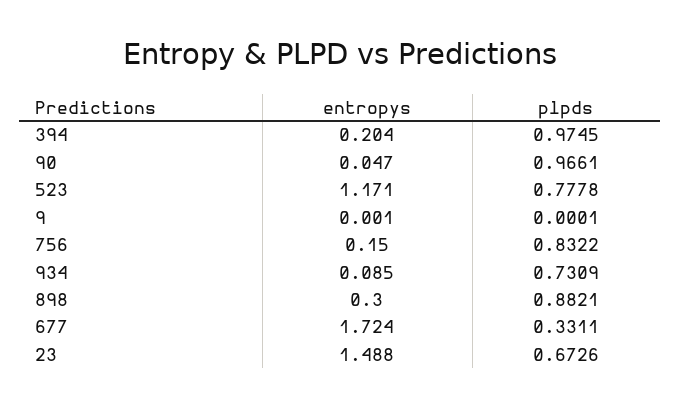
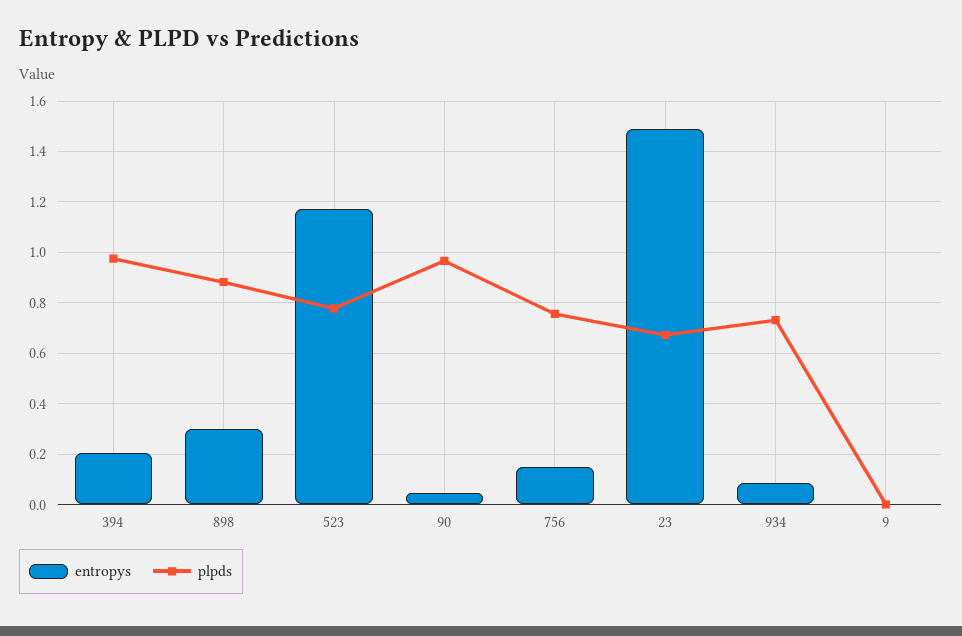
plpds, 756: 0.8322 -> 0.75
entropys, 677: 1.724 -> none
plpds, 677: 0.3311 -> none

